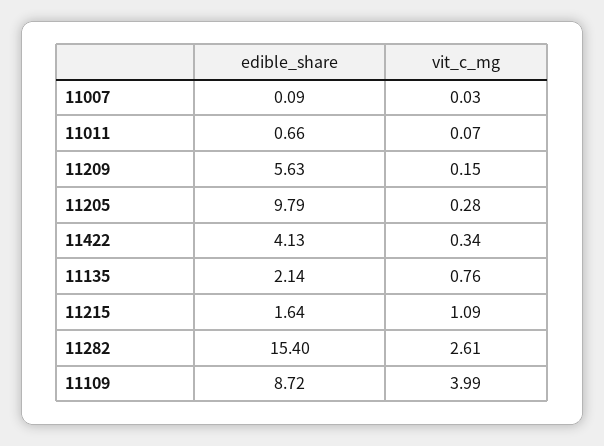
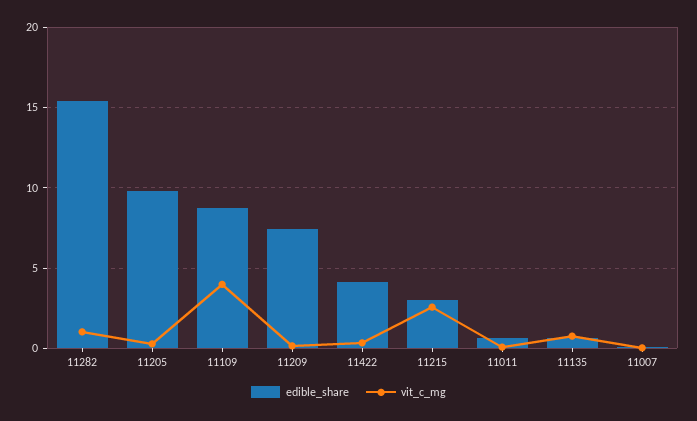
edible_share, 11209: 5.63 -> 7.5
edible_share, 11135: 2.14 -> 0.5
edible_share, 11215: 1.64 -> 3
vit_c_mg, 11215: 1.09 -> 2.5
vit_c_mg, 11282: 2.61 -> 1

